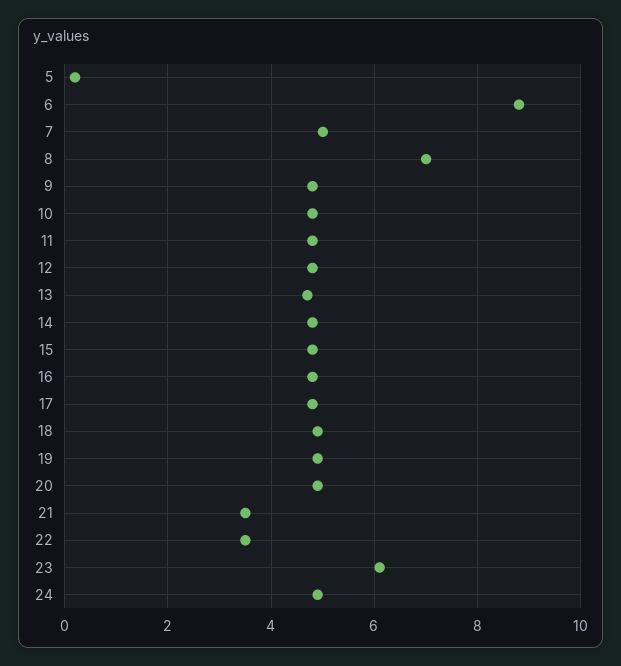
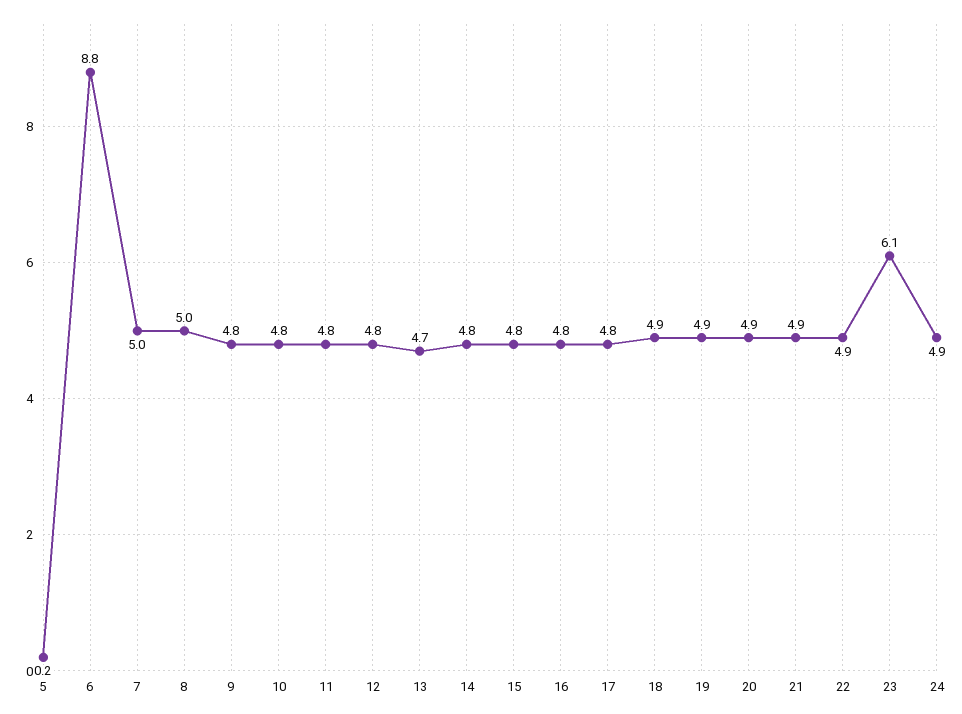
8: 7 -> 5
21: 3.5 -> 4.9
22: 3.5 -> 4.9

